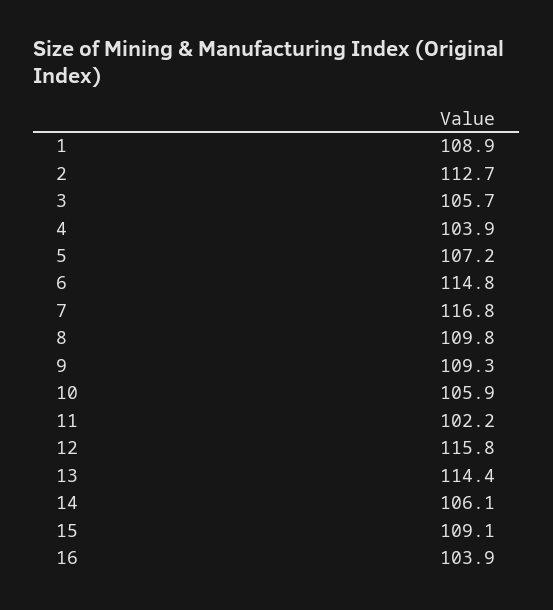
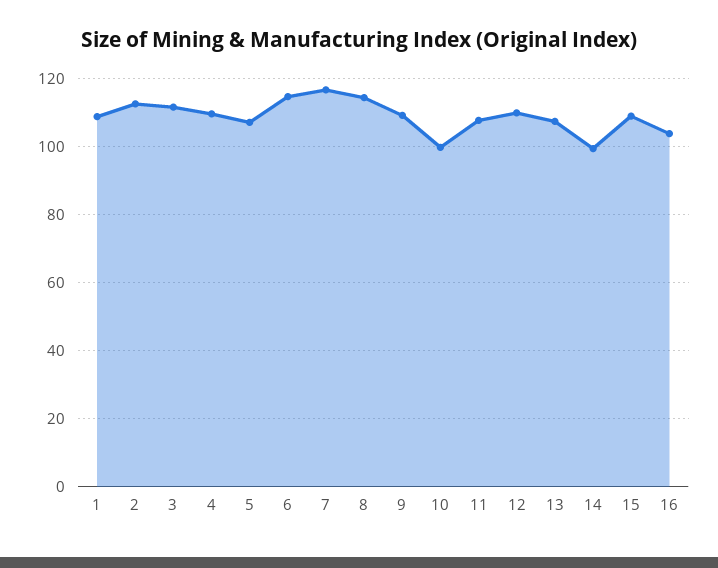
3: 105.7 -> 112
4: 103.9 -> 110
8: 109.8 -> 114
10: 105.9 -> 100
11: 102.2 -> 108
12: 115.8 -> 110
13: 114.4 -> 108
14: 106.1 -> 100

